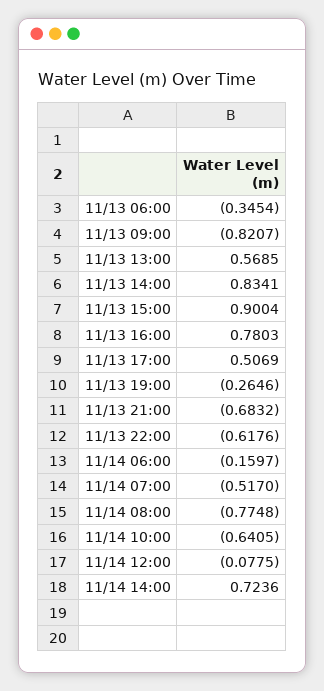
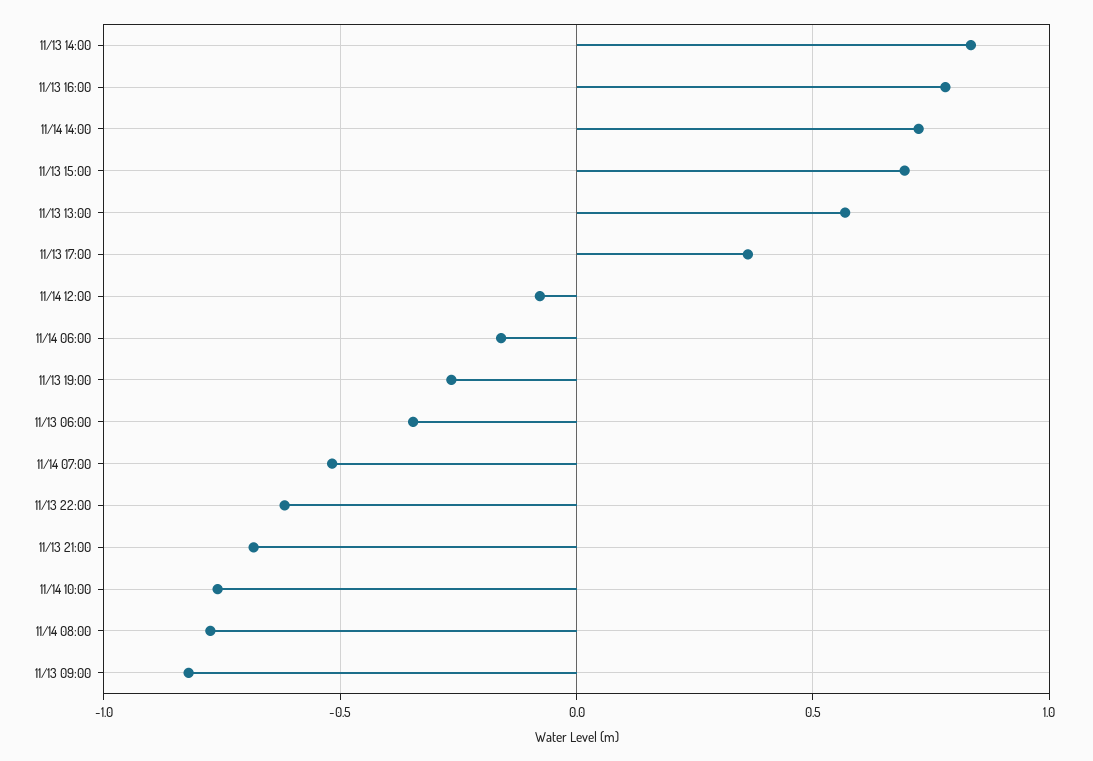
11/13 15:00: 0.9004 -> 0.7
11/13 17:00: 0.5069 -> 0.35
11/14 10:00: -0.6405 -> -0.75

